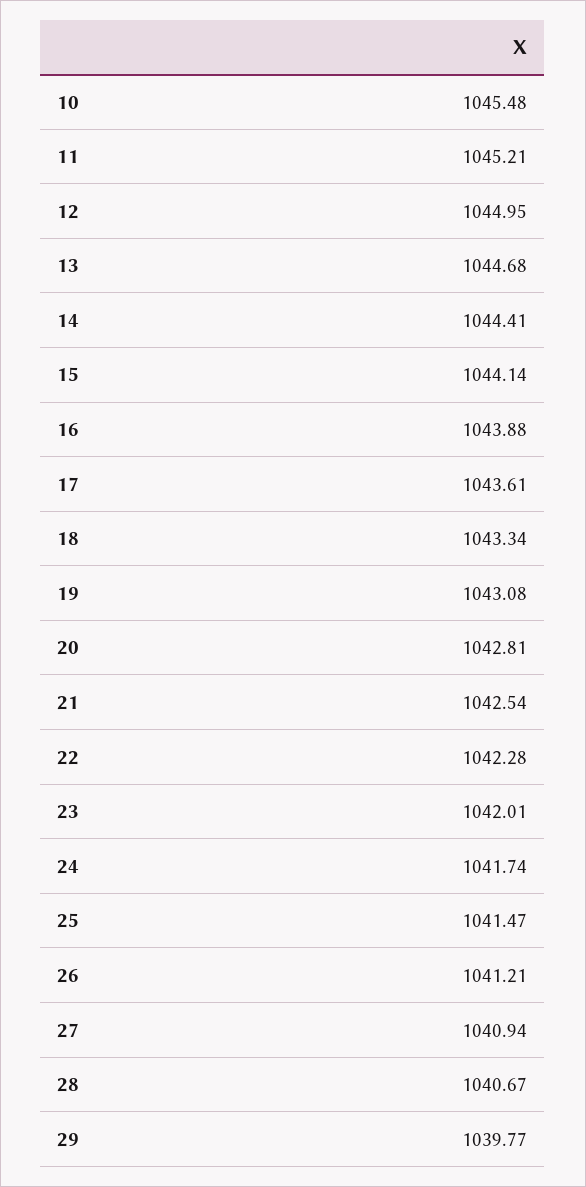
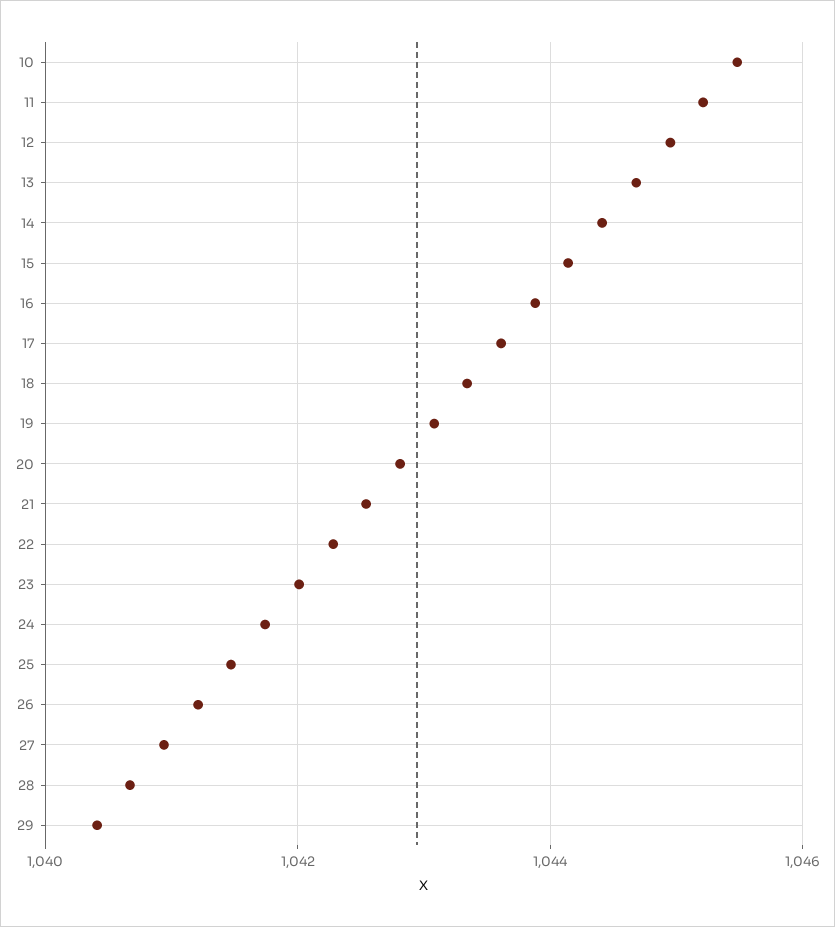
29: 1039.77 -> 1040.4

